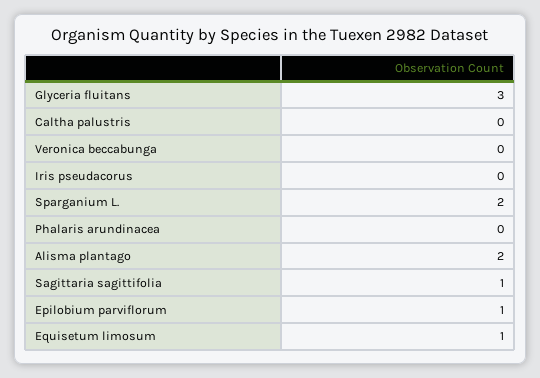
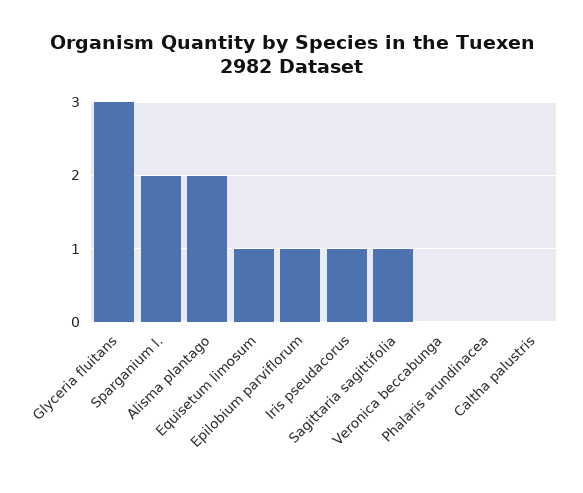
Iris pseudacorus: 0 -> 1

